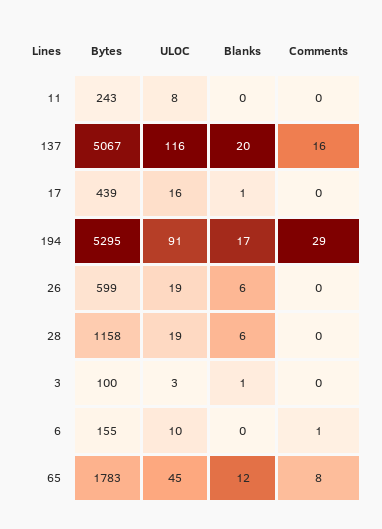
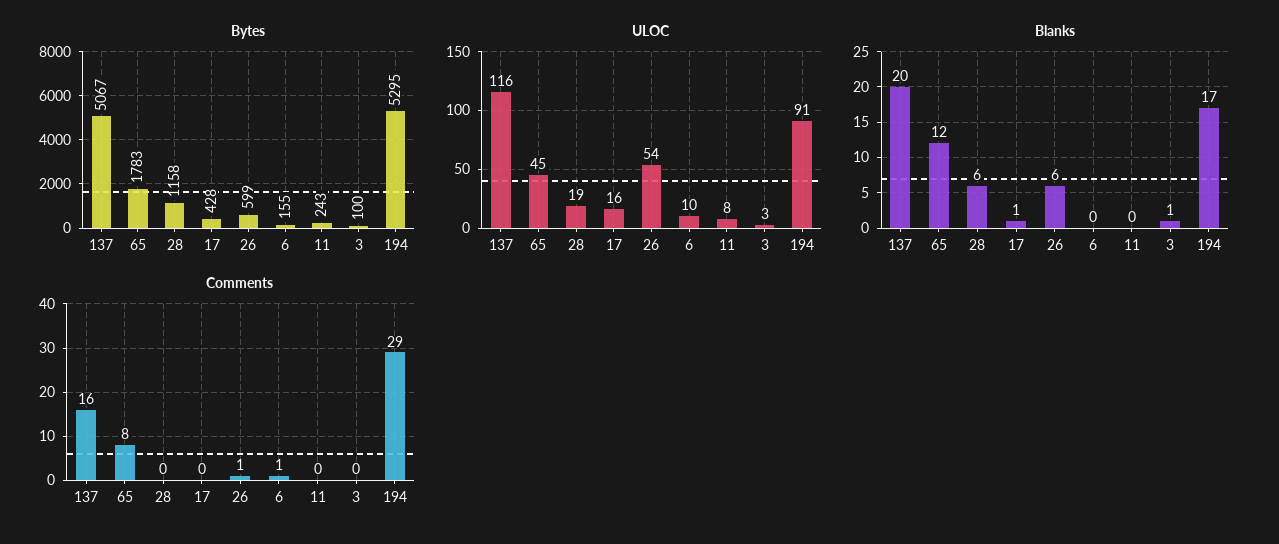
Bytes, 17: 439 -> 428
ULOC, 26: 19 -> 54
Comments, 26: 0 -> 1

